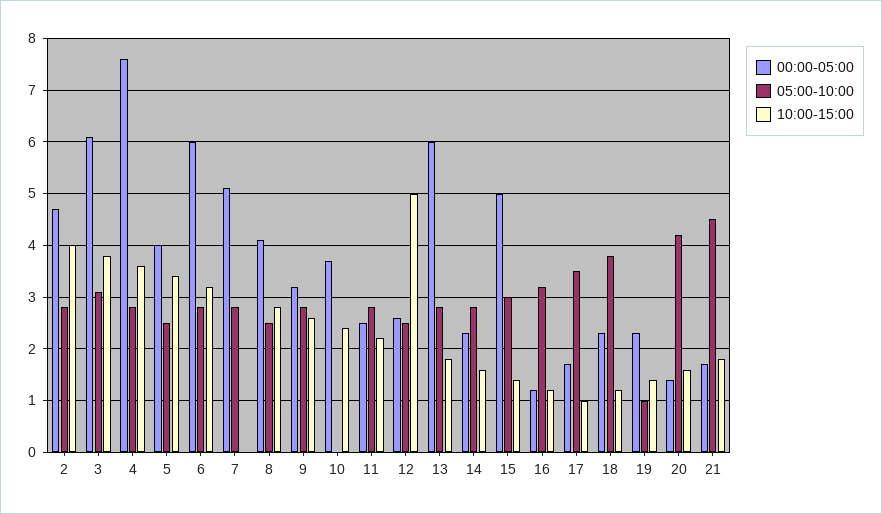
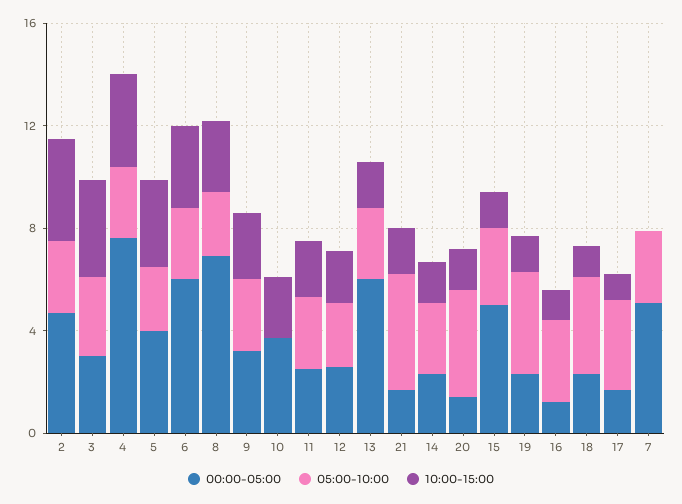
00:00-05:00, 3: 6 -> 3
00:00-05:00, 8: 4 -> 7
10:00-15:00, 12: 5 -> 2
05:00-10:00, 19: 1 -> 4

